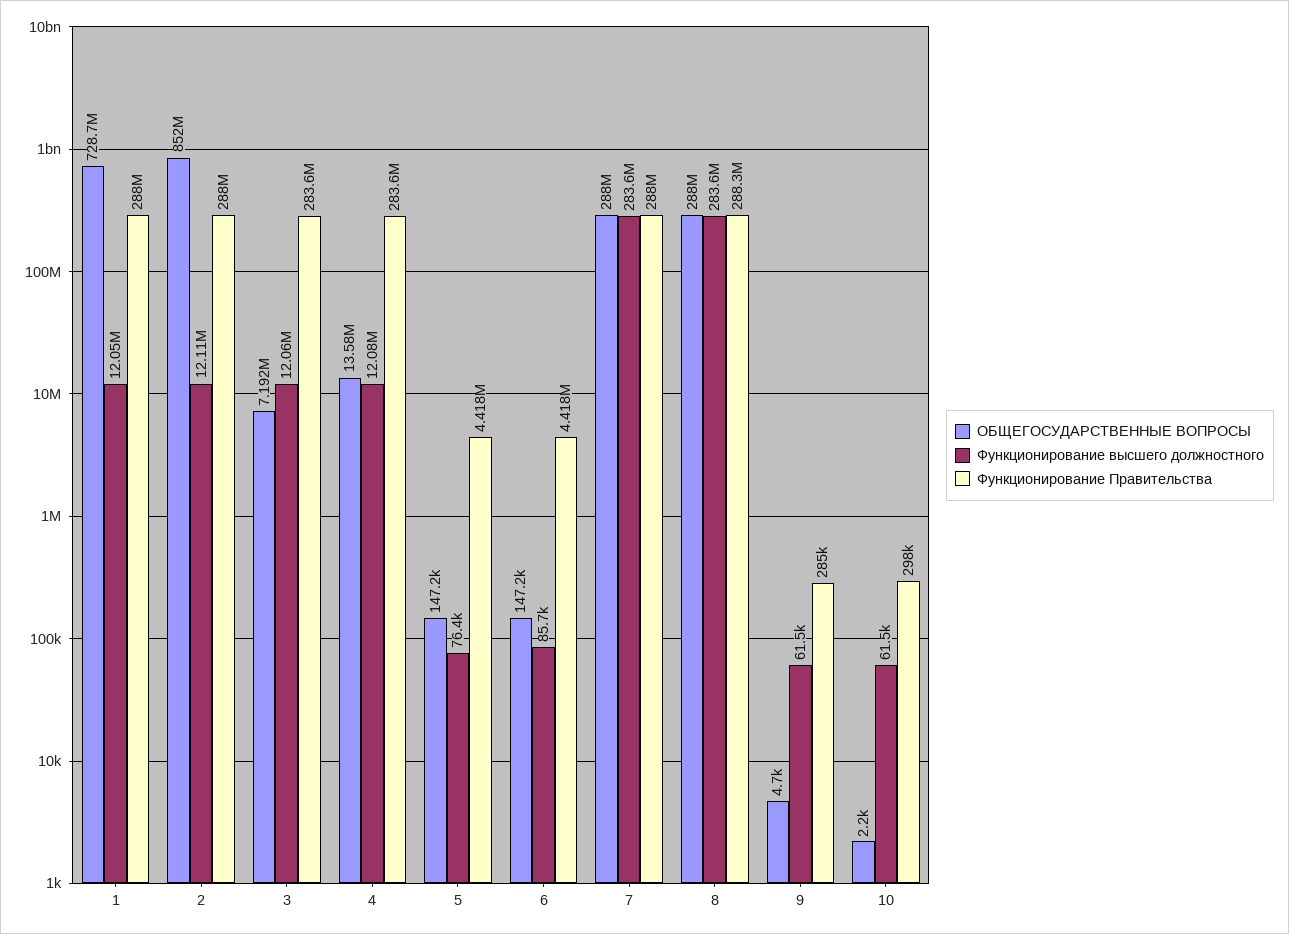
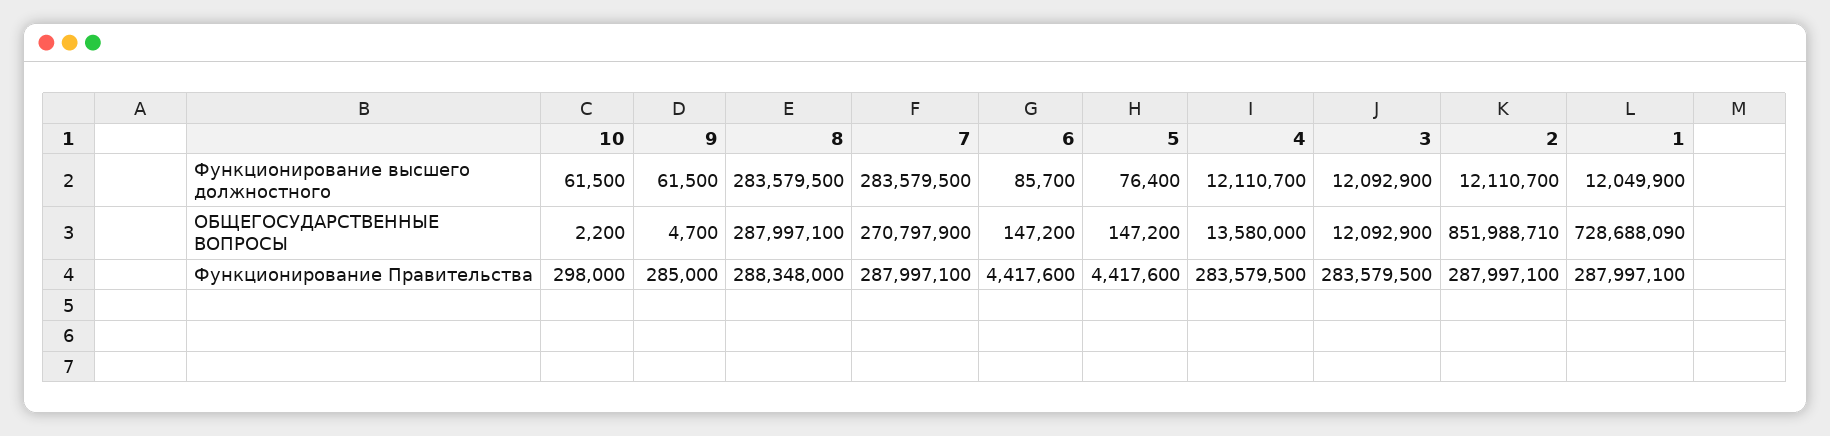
ОБЩЕГОСУДАРСТВЕННЫЕ ВОПРОСЫ, 3: 7192000 -> 12092900
Функционирование высшего должностного, 3: 12060000 -> 12092900
Функционирование высшего должностного, 4: 12080000 -> 12110700
ОБЩЕГОСУДАРСТВЕННЫЕ ВОПРОСЫ, 7: 288000000 -> 270797900

